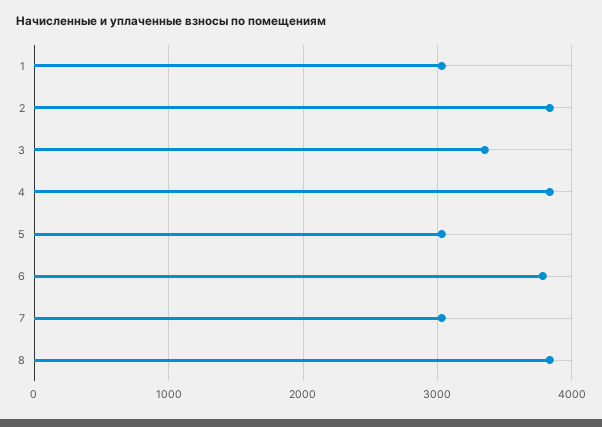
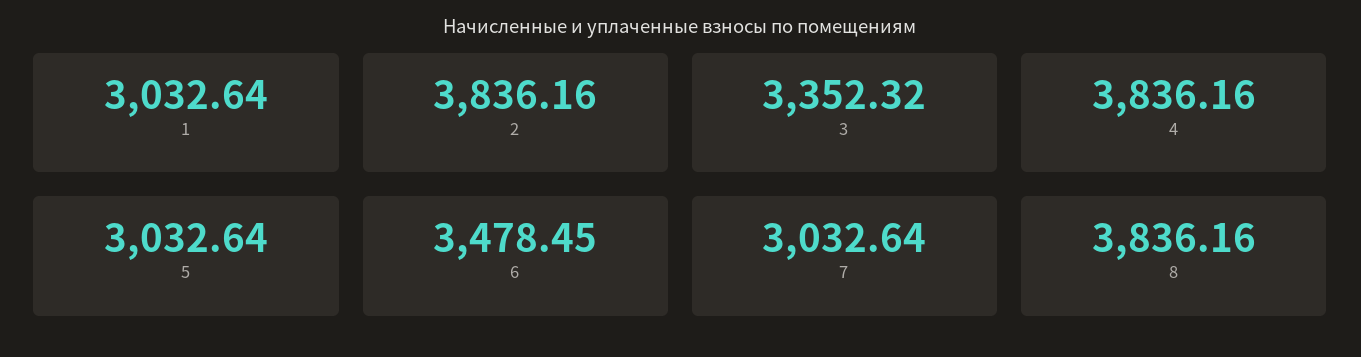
6: 3800 -> 3478.45

